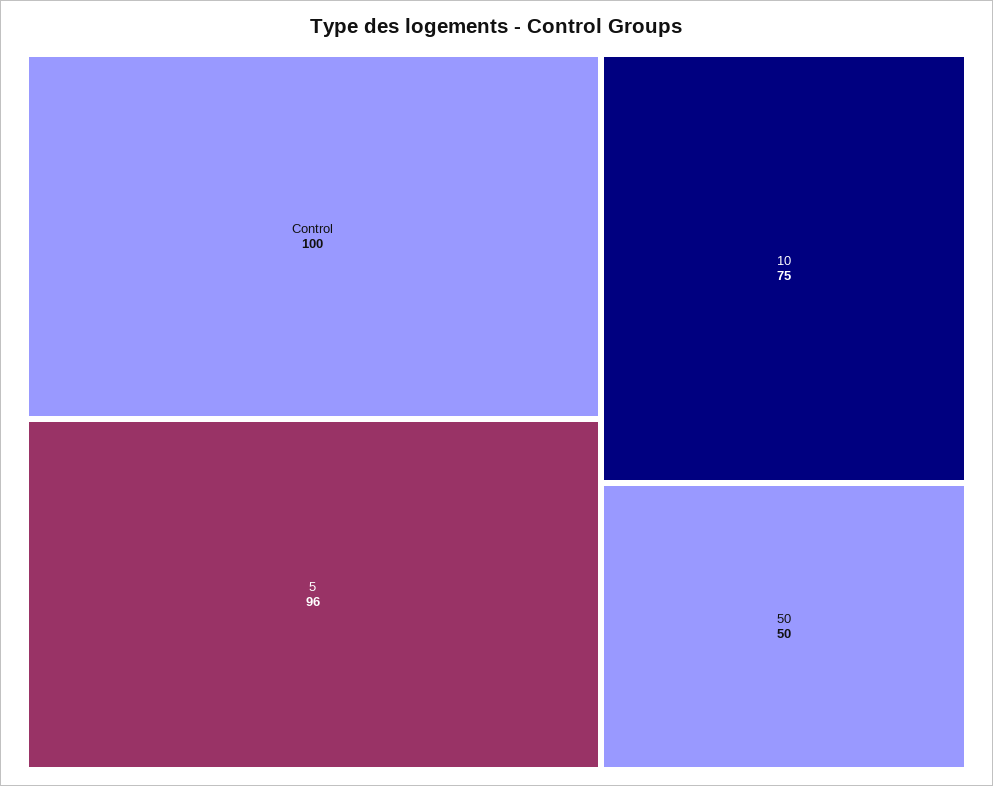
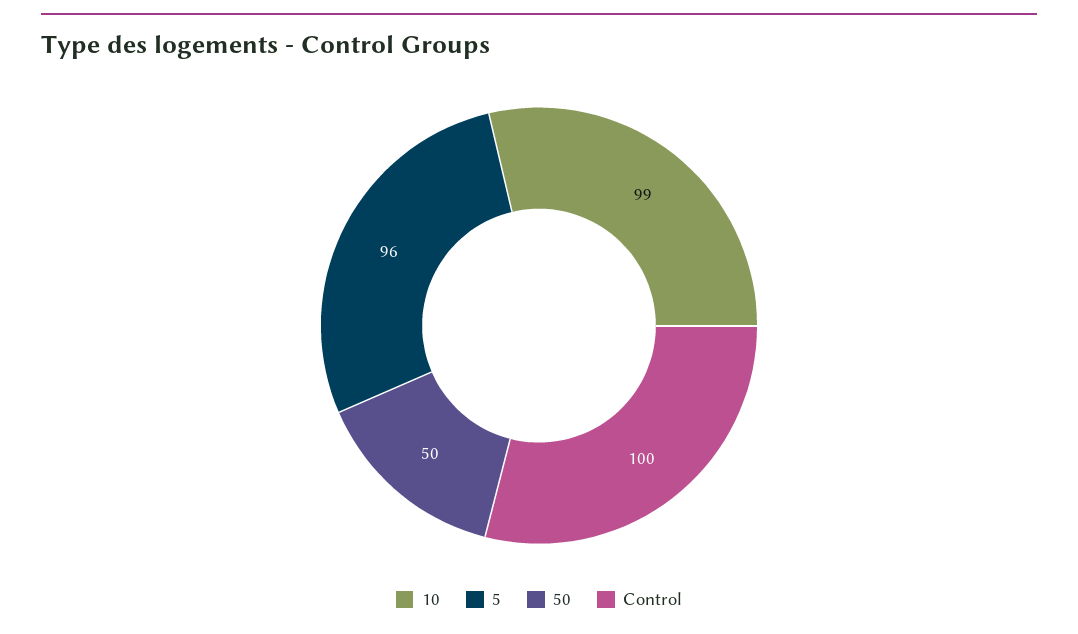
10: 75 -> 99

